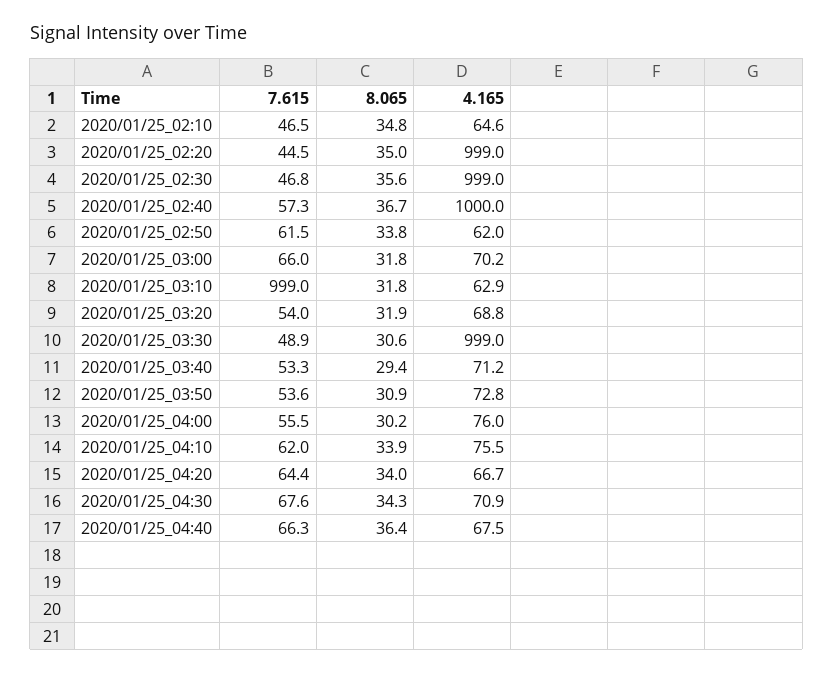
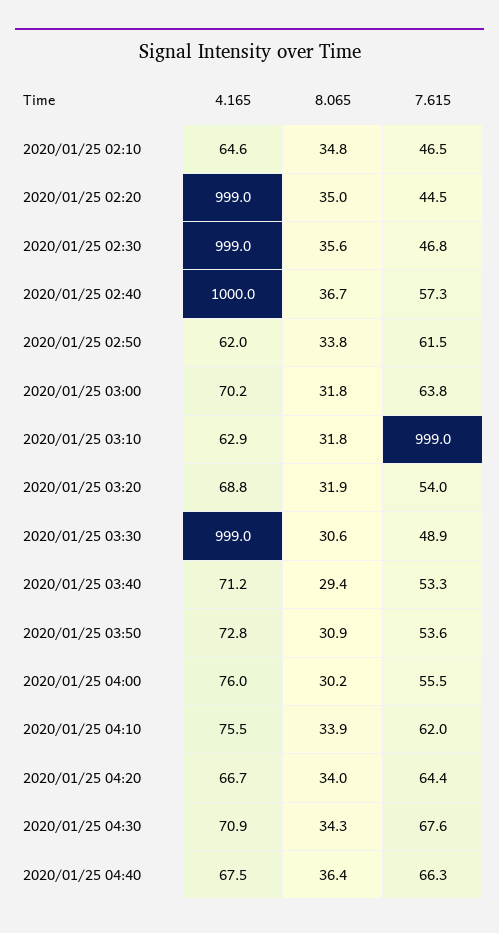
7.615, 2020/01/25_03:00: 66 -> 63.8

